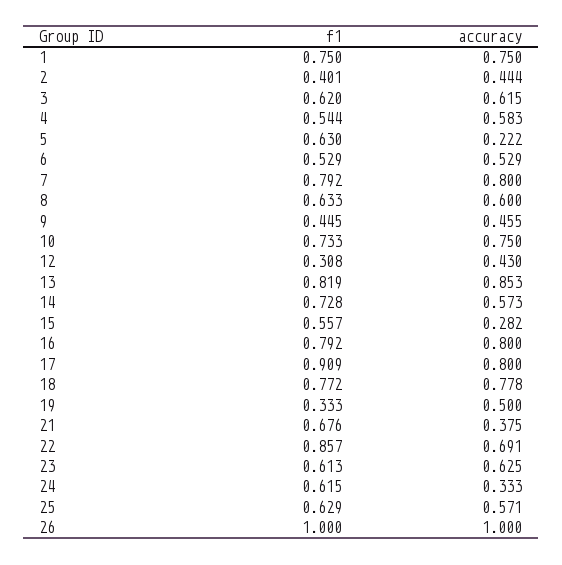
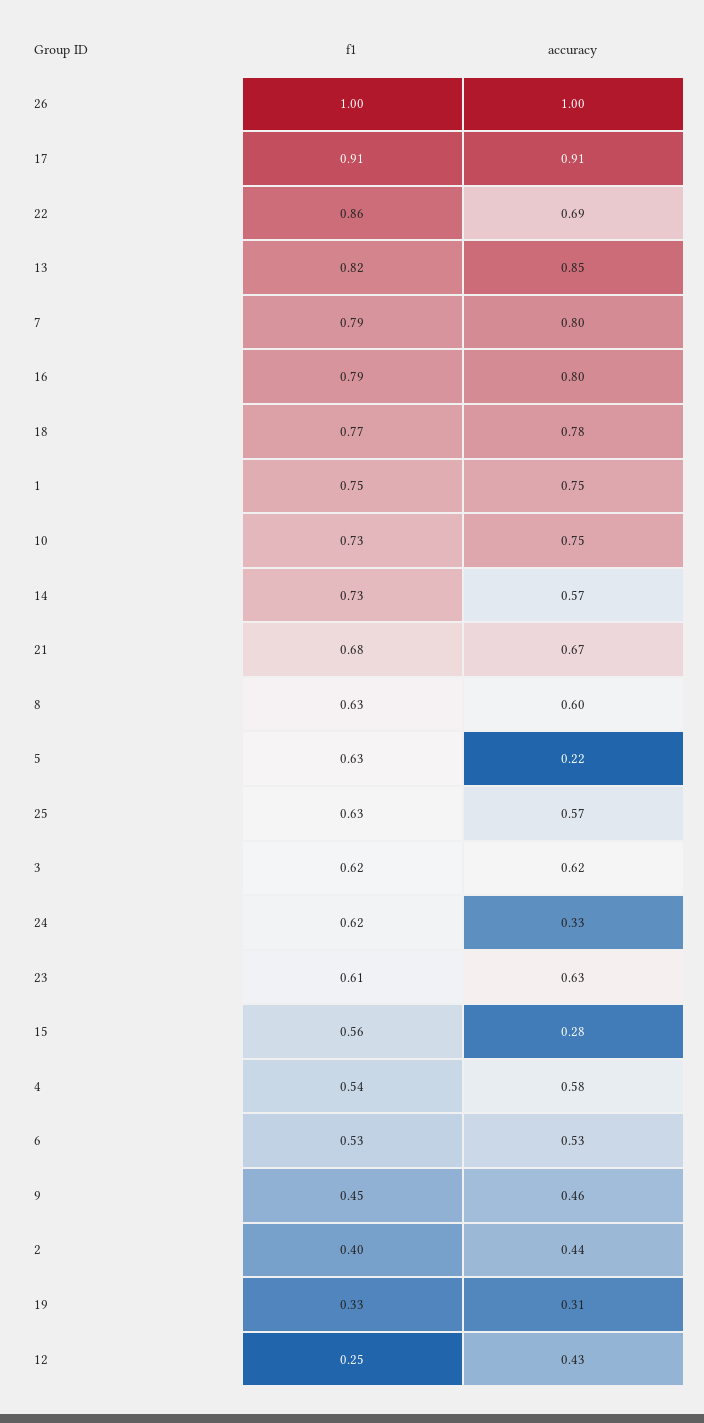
f1, 12: 0.308 -> 0.25
accuracy, 17: 0.8 -> 0.91
accuracy, 19: 0.5 -> 0.31
accuracy, 21: 0.375 -> 0.67

